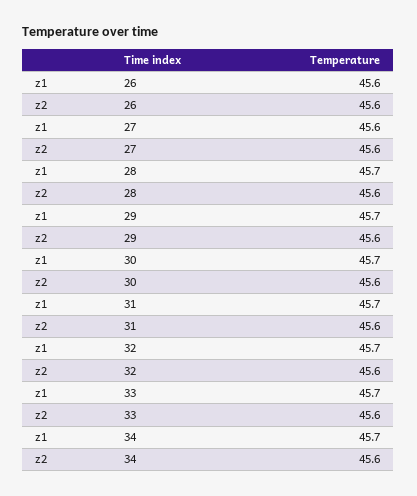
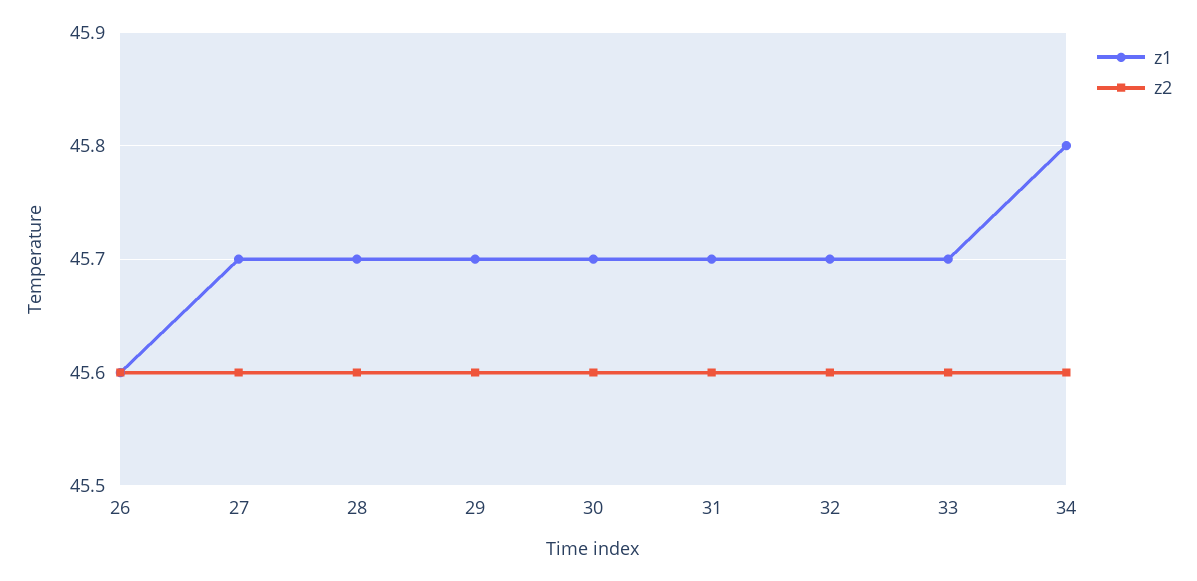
z1, 27: 45.6 -> 45.7
z1, 34: 45.7 -> 45.8

